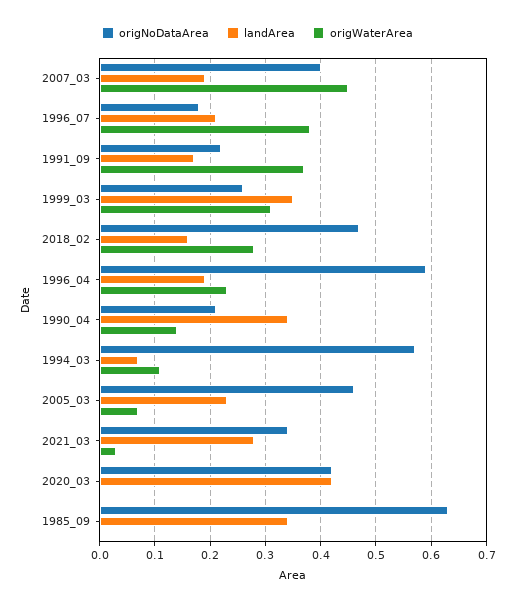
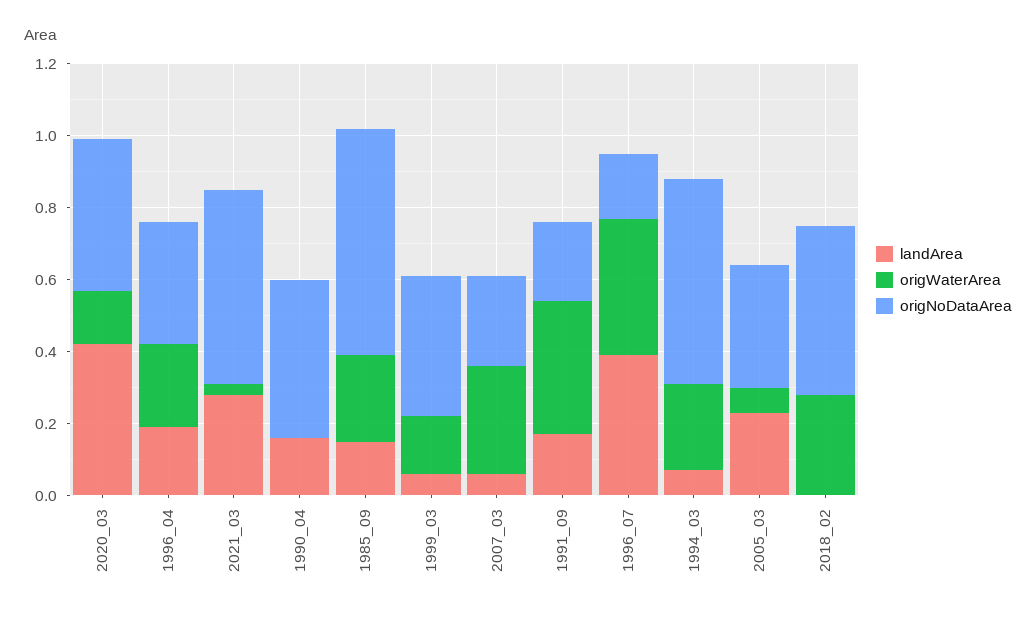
origNoDataArea, 2007_03: 0.4 -> 0.25
landArea, 2007_03: 0.2 -> 0.05
origWaterArea, 2007_03: 0.45 -> 0.3
landArea, 1996_07: 0.2 -> 0.4
origNoDataArea, 1999_03: 0.25 -> 0.4
landArea, 1999_03: 0.35 -> 0.05
origWaterArea, 1999_03: 0.3 -> 0.15
landArea, 2018_02: 0.15 -> 0
origNoDataArea, 1996_04: 0.6 -> 0.35
origNoDataArea, 1990_04: 0.2 -> 0.45
landArea, 1990_04: 0.35 -> 0.15
origWaterArea, 1990_04: 0.15 -> 0
origWaterArea, 1994_03: 0.1 -> 0.25
origNoDataArea, 2005_03: 0.45 -> 0.35
origNoDataArea, 2021_03: 0.35 -> 0.55
origWaterArea, 2020_03: 0 -> 0.15
landArea, 1985_09: 0.35 -> 0.15
origWaterArea, 1985_09: 0 -> 0.25

